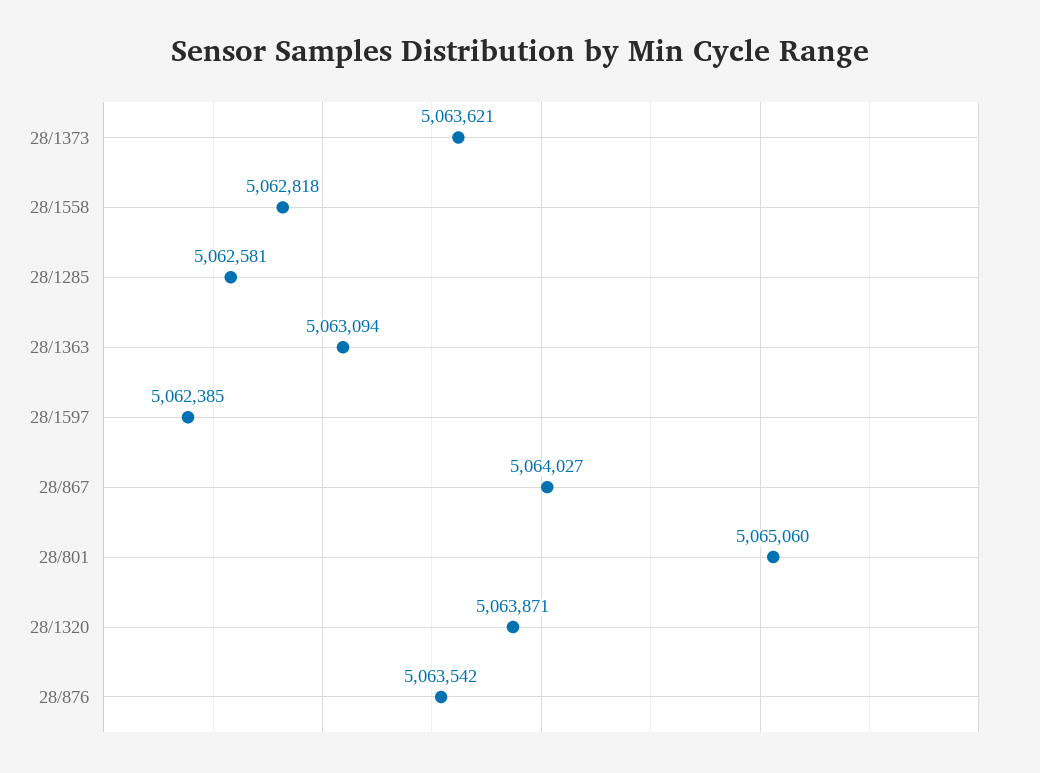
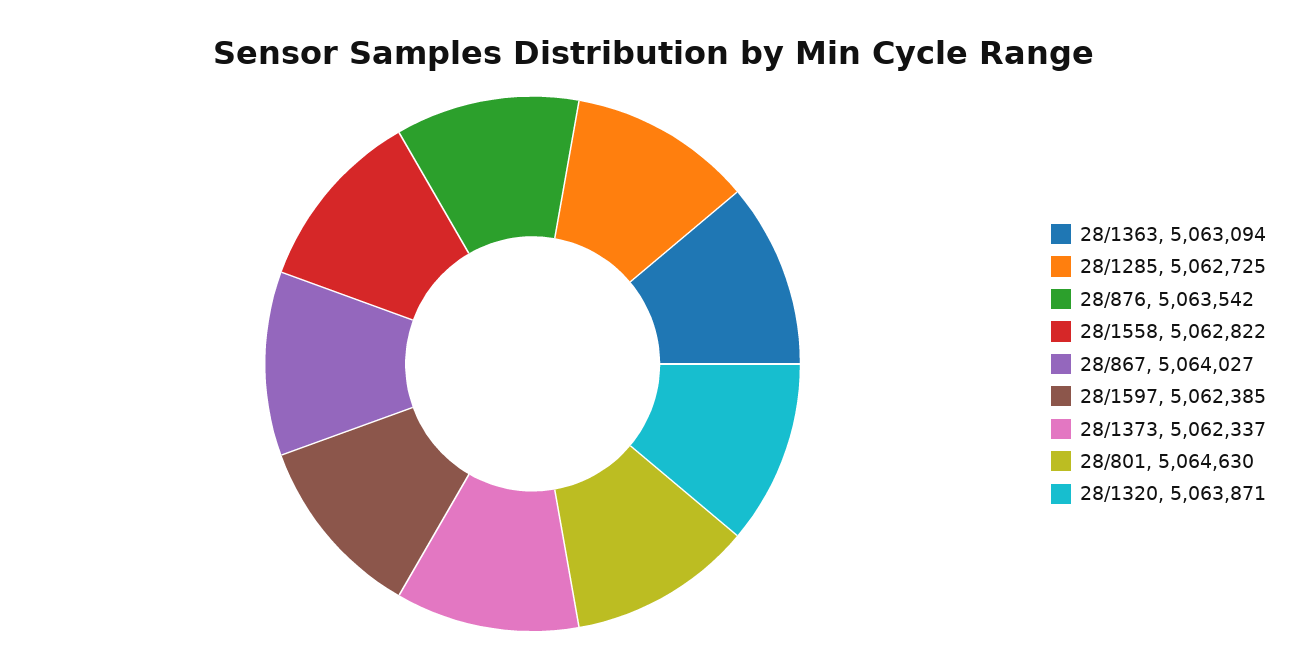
28/1373: 5063621 -> 5062337
28/1558: 5062818 -> 5062822
28/1285: 5062581 -> 5062725
28/801: 5065060 -> 5064630

